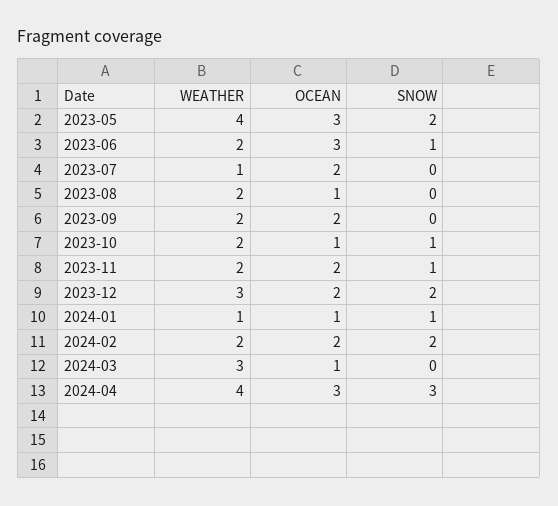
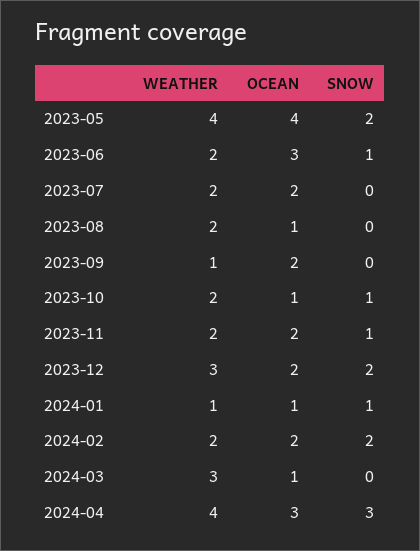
OCEAN, 2023-05: 3 -> 4
WEATHER, 2023-07: 1 -> 2
WEATHER, 2023-09: 2 -> 1

